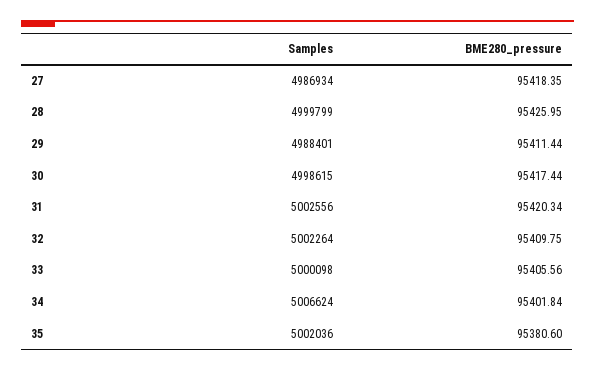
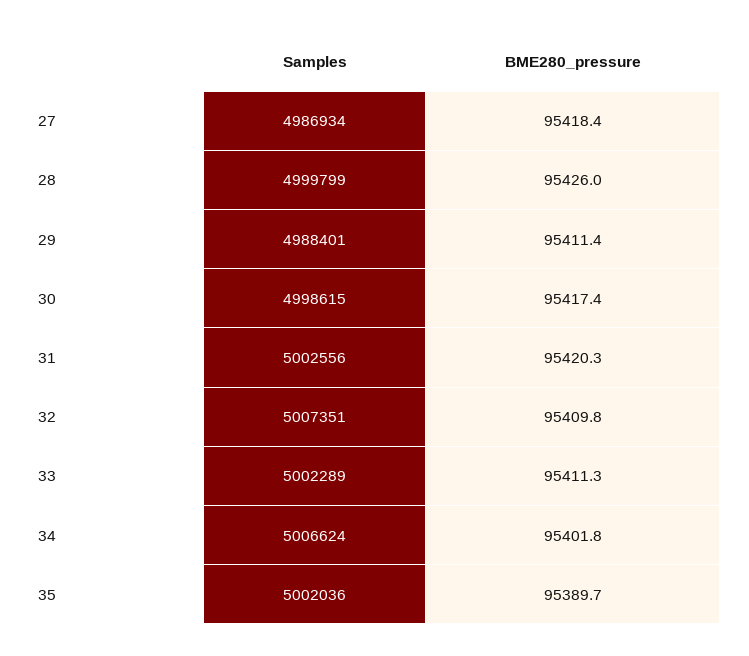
Samples, 32: 5002264 -> 5007351
Samples, 33: 5000098 -> 5002289
BME280_pressure, 33: 95405.56 -> 95411.3
BME280_pressure, 35: 95380.6 -> 95389.7

